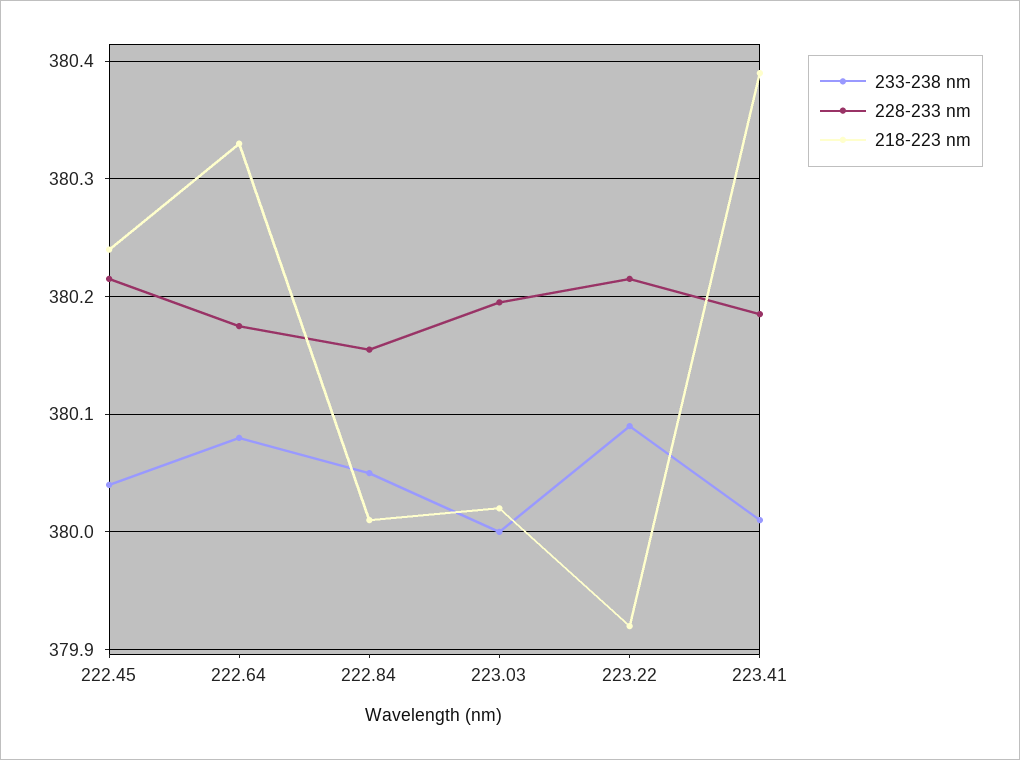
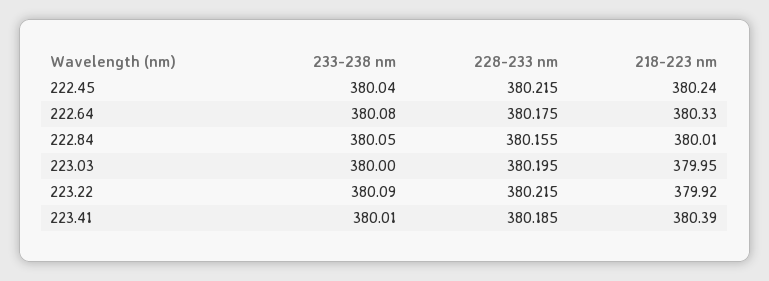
218-223 nm, 223.03: 380.02 -> 379.95

